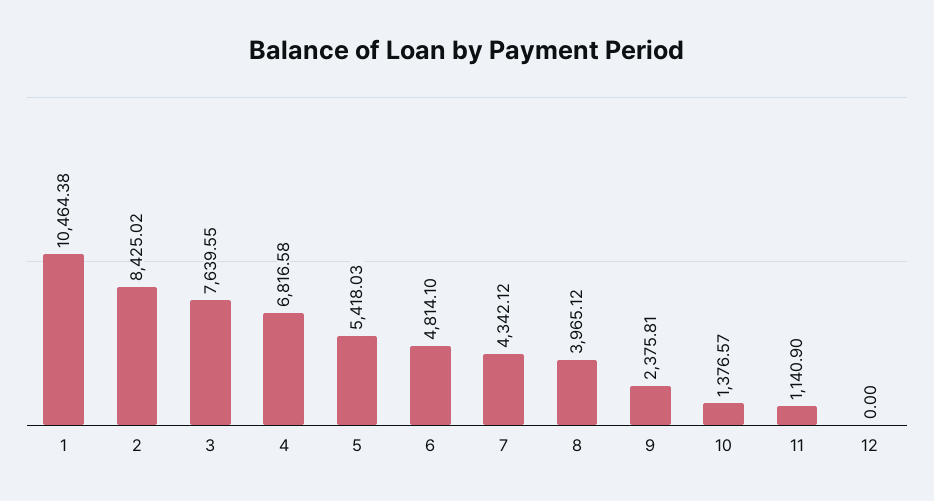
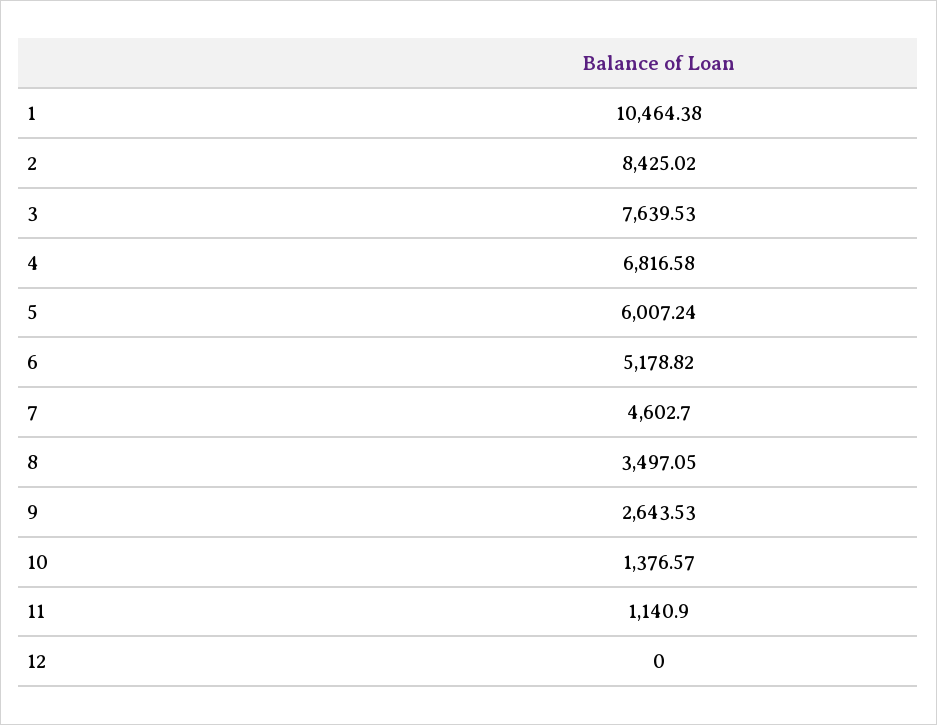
3: 7639.55 -> 7639.53
5: 5418.03 -> 6007.24
6: 4814.1 -> 5178.82
7: 4342.12 -> 4602.7
8: 3965.12 -> 3497.05
9: 2375.81 -> 2643.53

